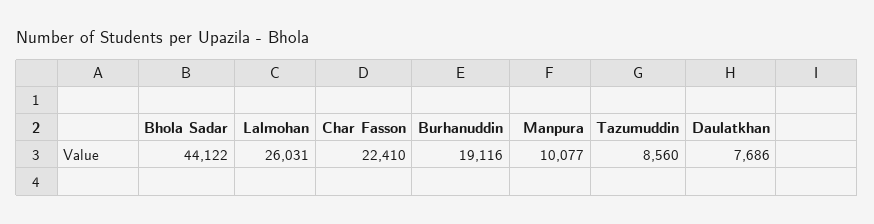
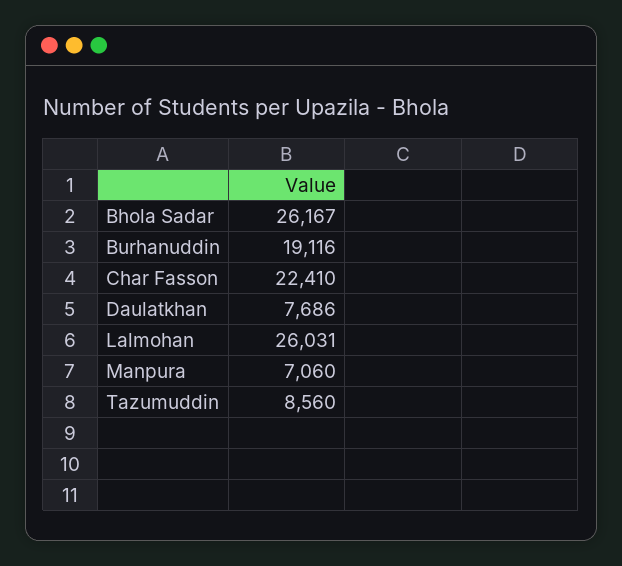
Bhola Sadar: 44122 -> 26167
Manpura: 10077 -> 7060

